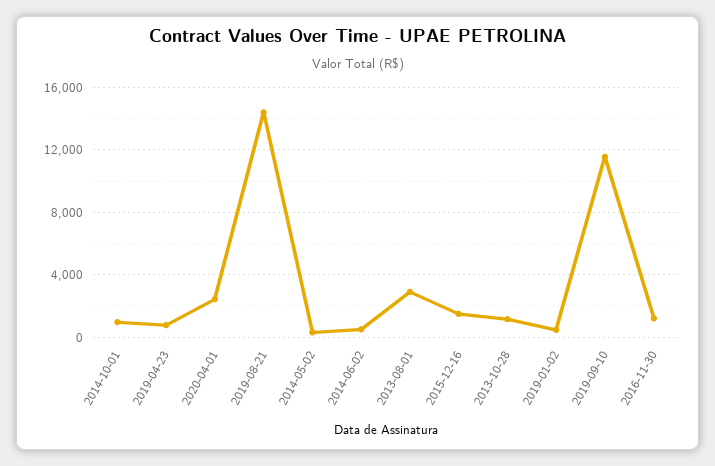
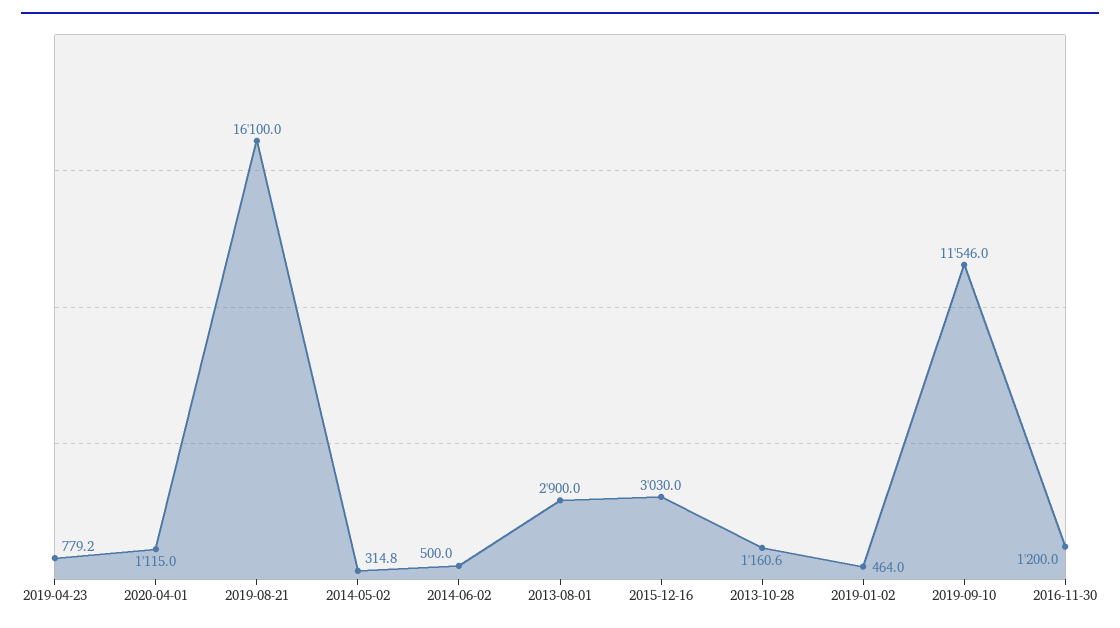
2014-10-01: 1000 -> none
2020-04-01: 2500 -> 1115
2019-08-21: 14500 -> 16100
2015-12-16: 1500 -> 3030

